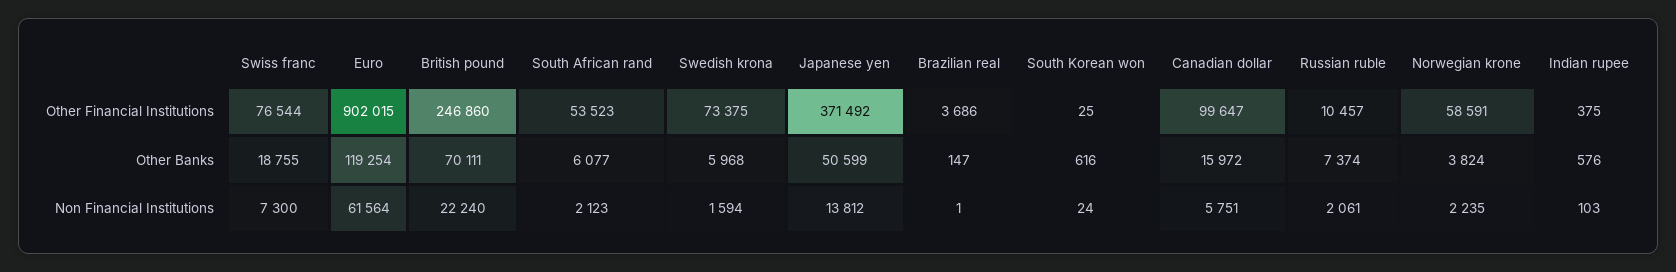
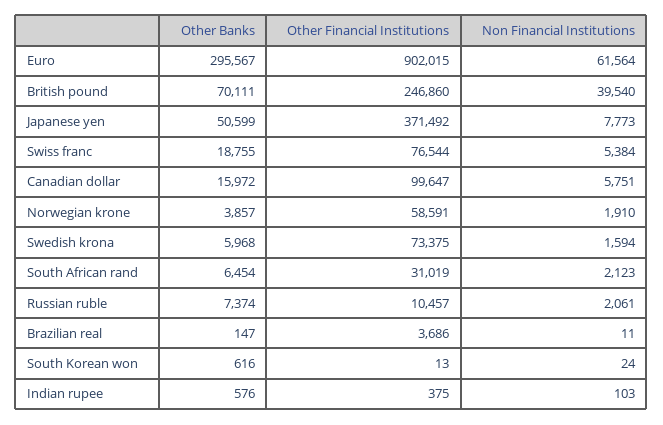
South African rand, Other Financial Institutions: 53523 -> 31019
South Korean won, Other Financial Institutions: 25 -> 13
Euro, Other Banks: 119254 -> 295567
South African rand, Other Banks: 6077 -> 6454
Norwegian krone, Other Banks: 3824 -> 3857
Swiss franc, Non Financial Institutions: 7300 -> 5384
British pound, Non Financial Institutions: 22240 -> 39540
Japanese yen, Non Financial Institutions: 13812 -> 7773
Brazilian real, Non Financial Institutions: 1 -> 11
Norwegian krone, Non Financial Institutions: 2235 -> 1910

